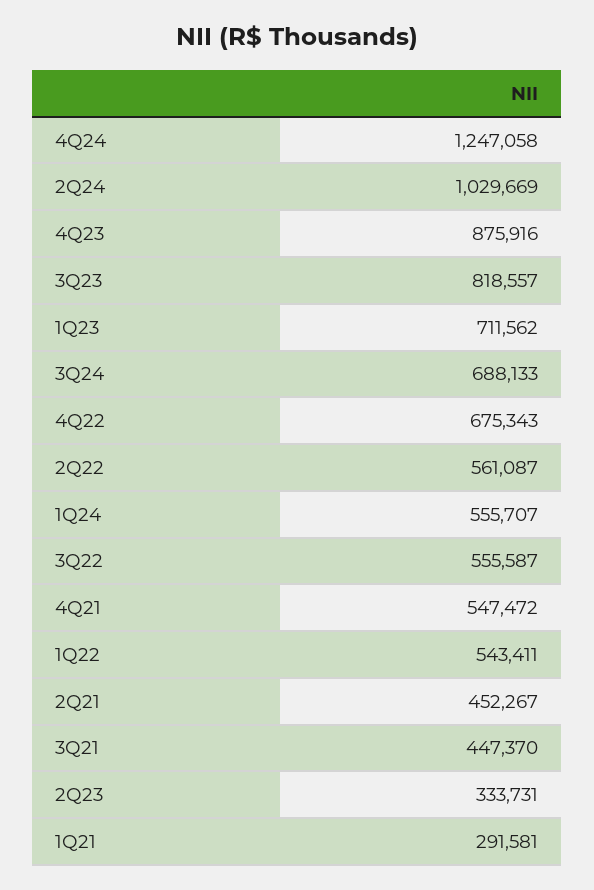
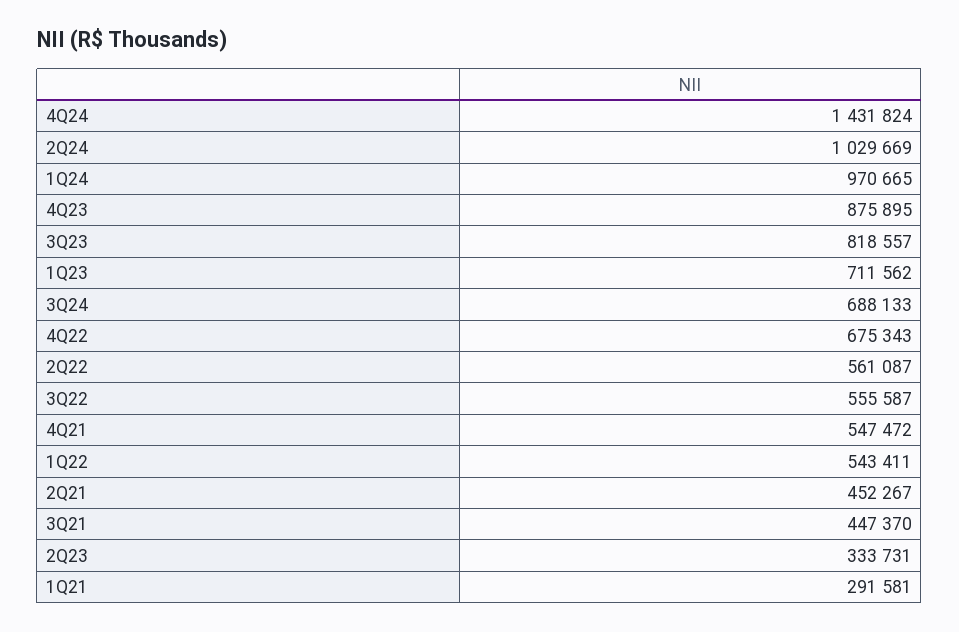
4Q24: 1247058 -> 1431824
4Q23: 875916 -> 875895
1Q24: 555707 -> 970665

